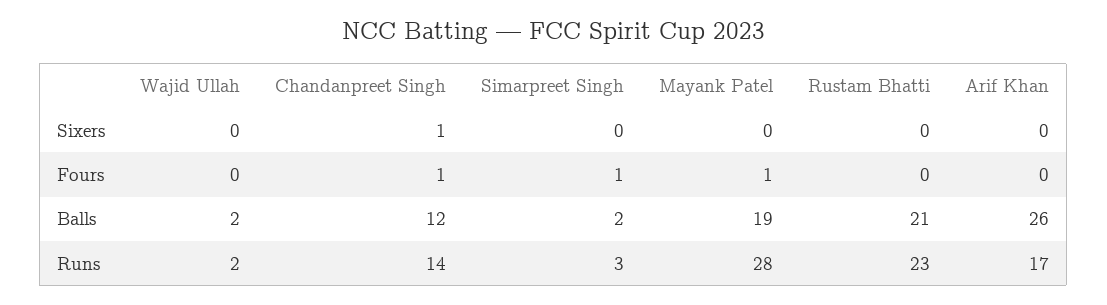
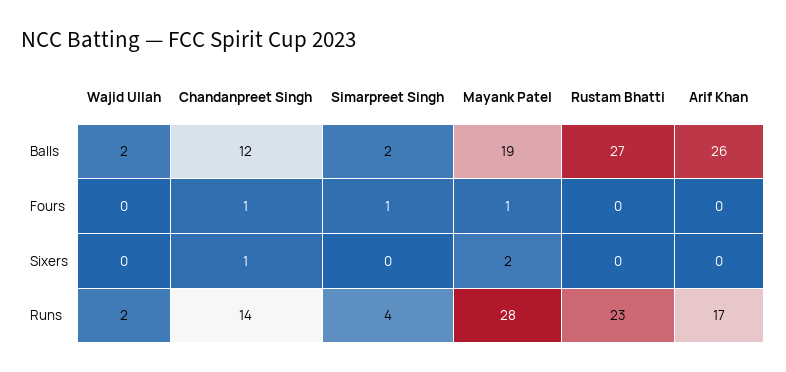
Mayank Patel, Sixers: 0 -> 2
Rustam Bhatti, Balls: 21 -> 27
Simarpreet Singh, Runs: 3 -> 4

